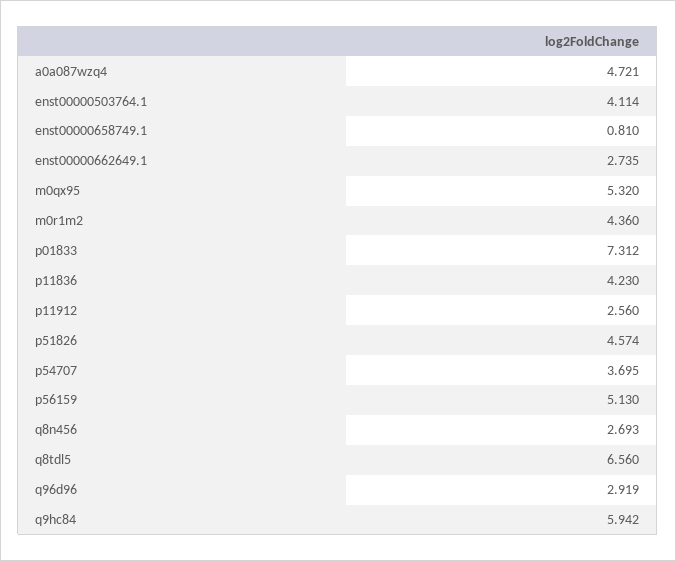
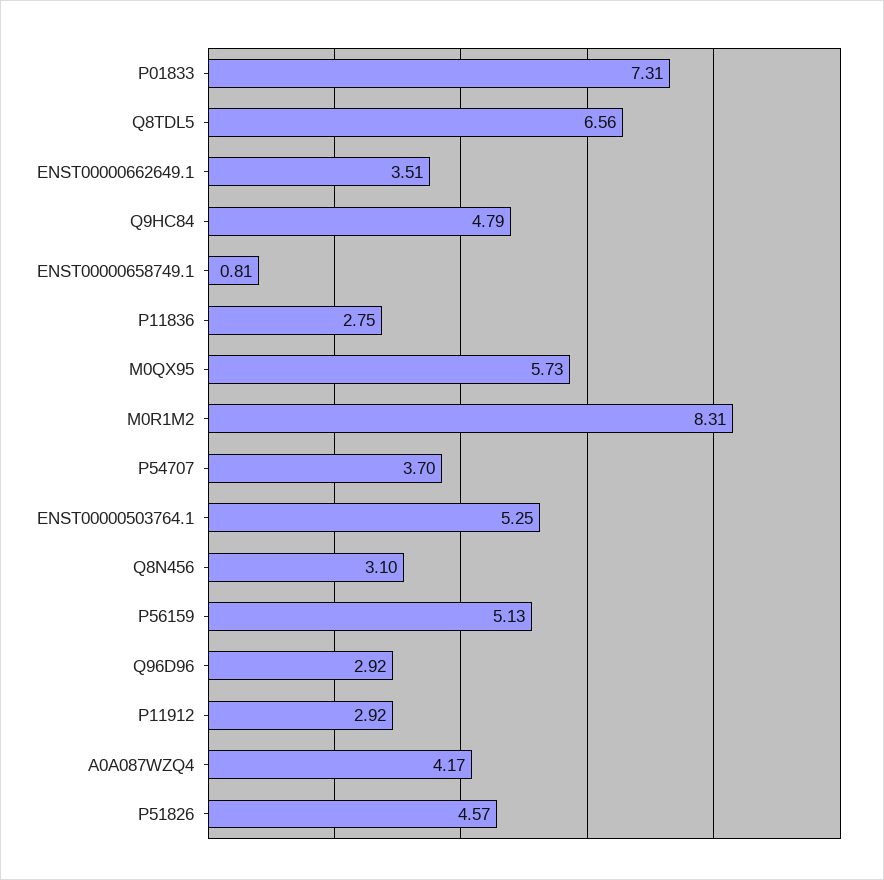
a0a087wzq4: 4.721 -> 4.17
enst00000503764.1: 4.114 -> 5.25
enst00000662649.1: 2.735 -> 3.51
m0qx95: 5.32 -> 5.73
m0r1m2: 4.36 -> 8.31
p11836: 4.23 -> 2.75
p11912: 2.56 -> 2.92
q8n456: 2.693 -> 3.1
q9hc84: 5.942 -> 4.79

